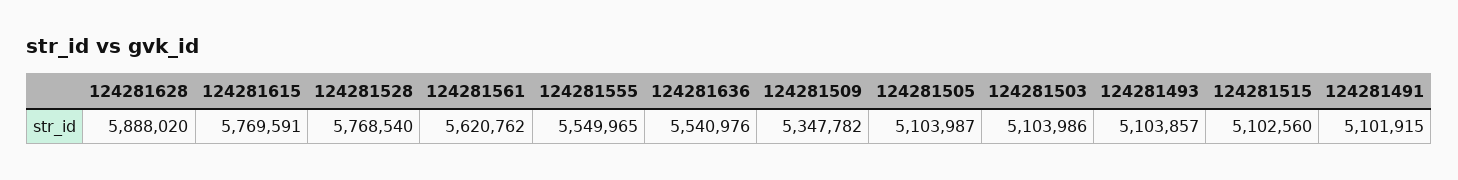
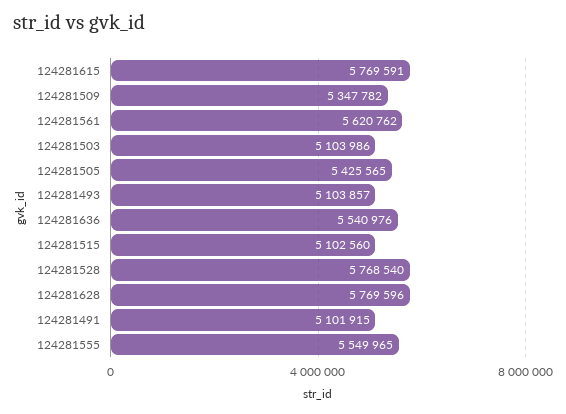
124281628: 5888020 -> 5769596
124281505: 5103987 -> 5425565

